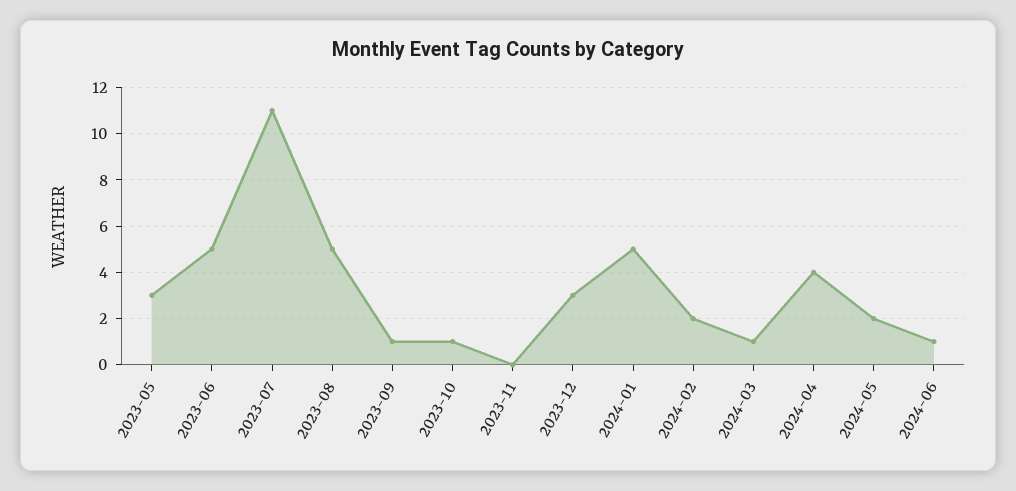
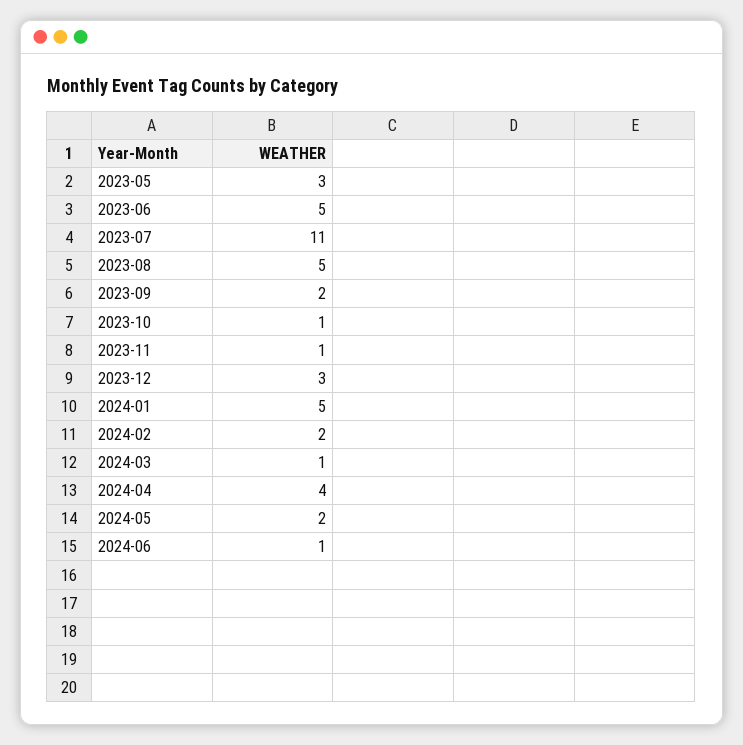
2023-09: 1 -> 2
2023-11: 0 -> 1

